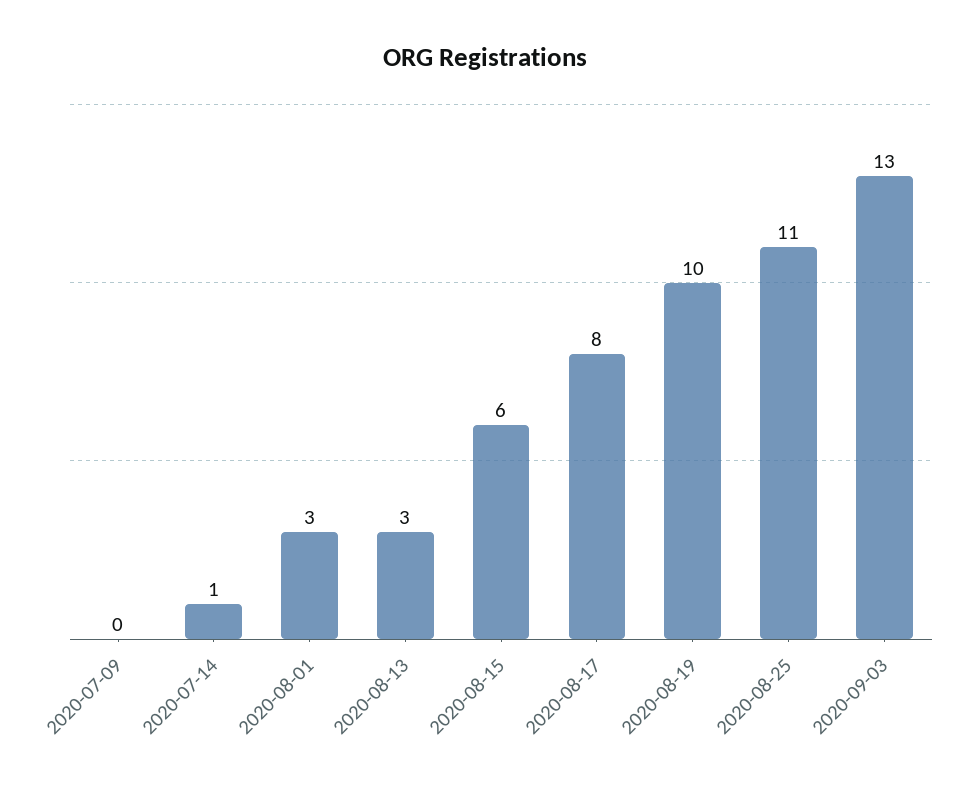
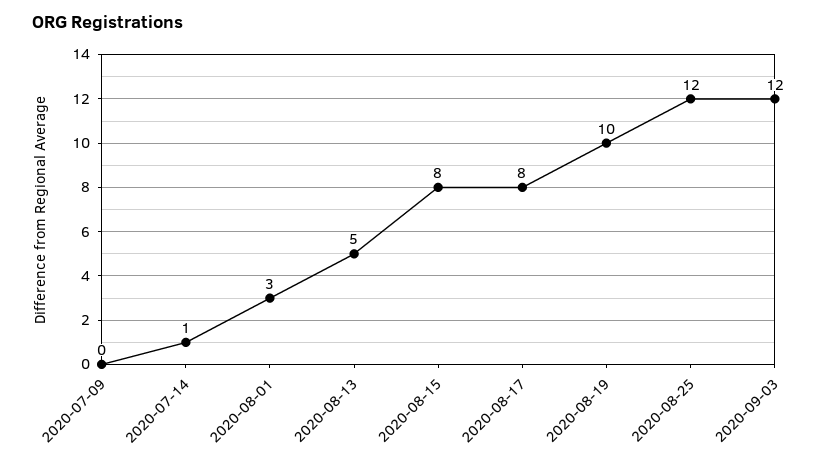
2020-08-13: 3 -> 5
2020-08-15: 6 -> 8
2020-08-25: 11 -> 12
2020-09-03: 13 -> 12

